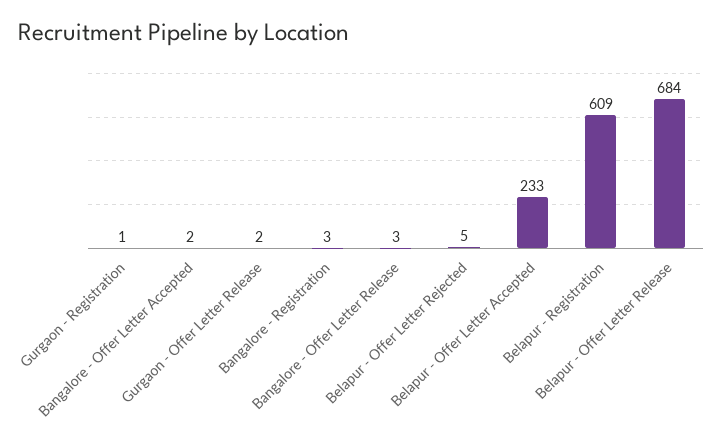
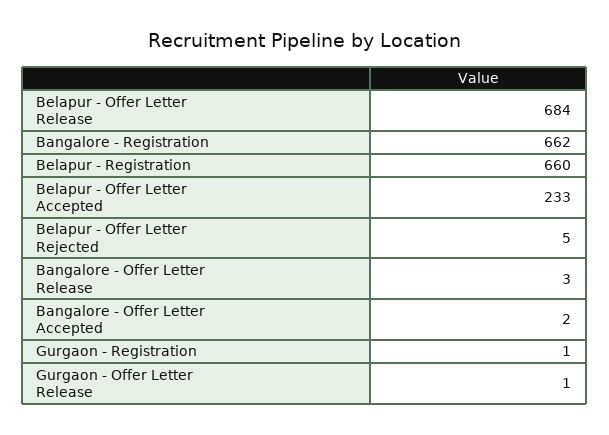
Gurgaon - Offer Letter Release: 2 -> 1
Bangalore - Registration: 3 -> 662
Belapur - Registration: 609 -> 660

